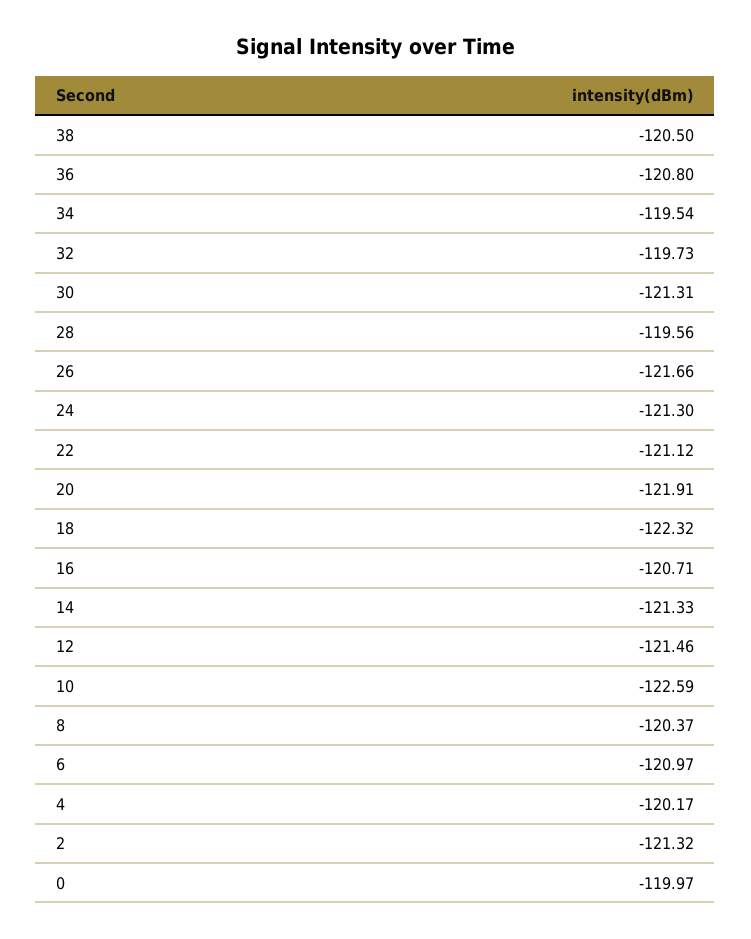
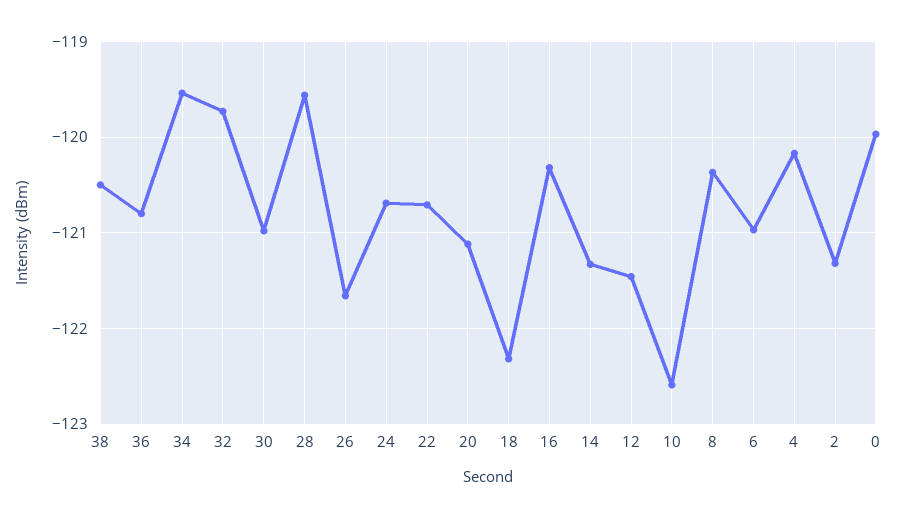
30: -121.31 -> -121
24: -121.3 -> -120.7
22: -121.12 -> -120.7
20: -121.91 -> -121.1
16: -120.71 -> -120.3

